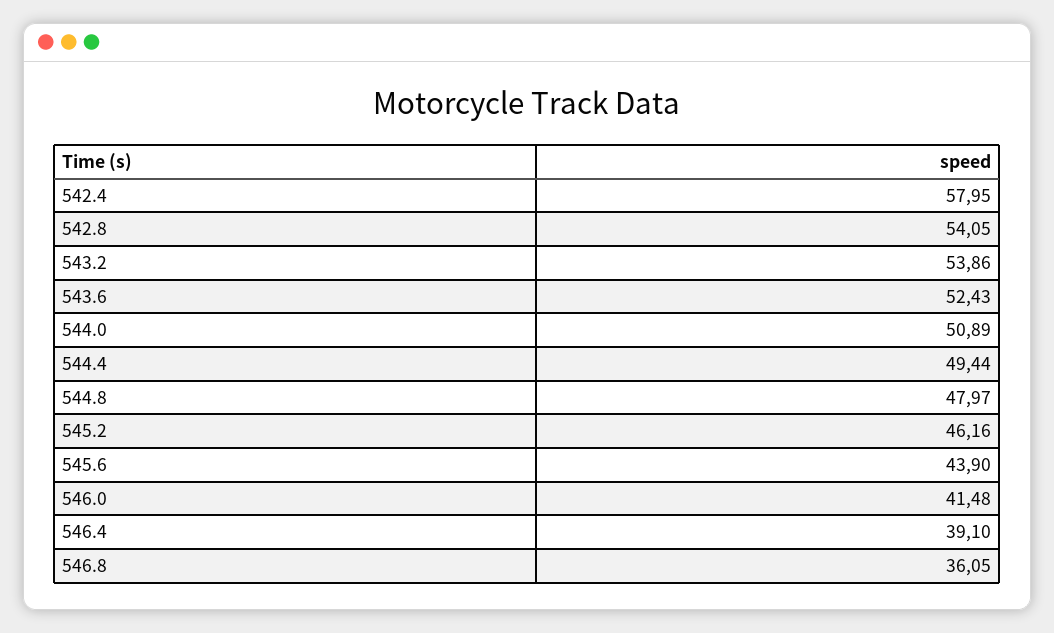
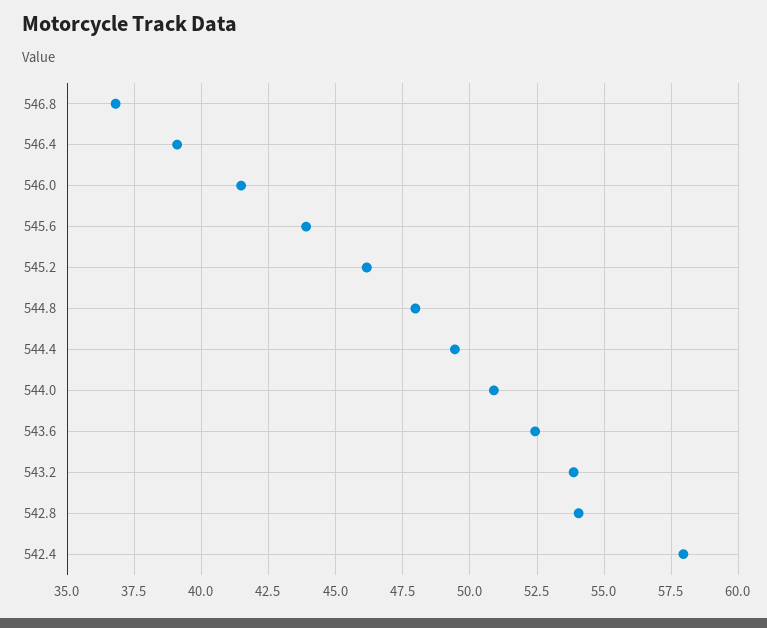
546.8: 36.05 -> 36.75

